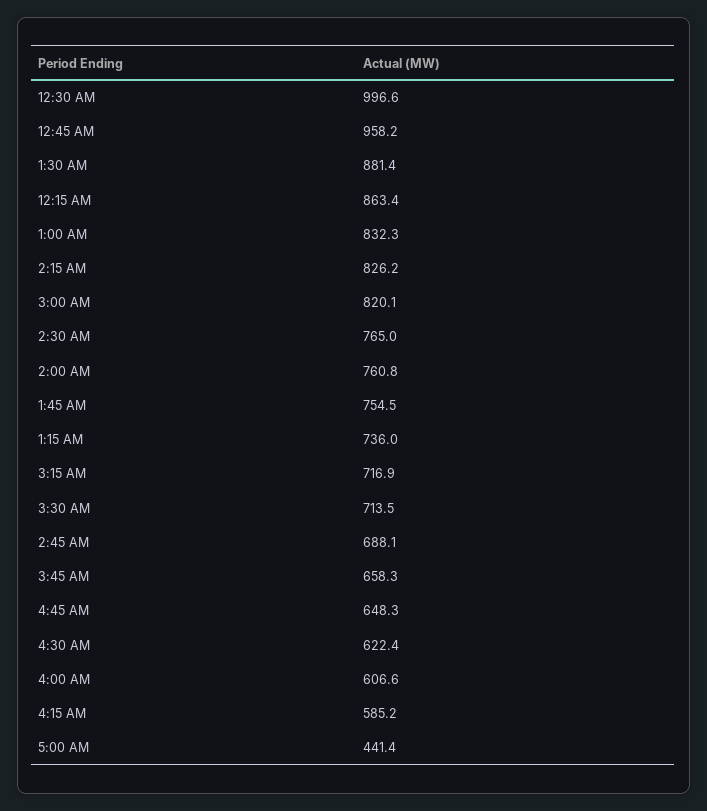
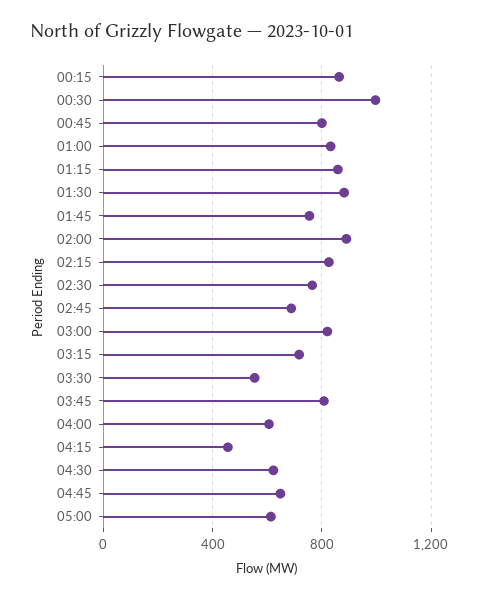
12:45 AM: 958.2 -> 800
2:00 AM: 760.8 -> 900
1:15 AM: 736 -> 850
3:30 AM: 713.5 -> 550
3:45 AM: 658.3 -> 800
4:15 AM: 585.2 -> 450
5:00 AM: 441.4 -> 600

